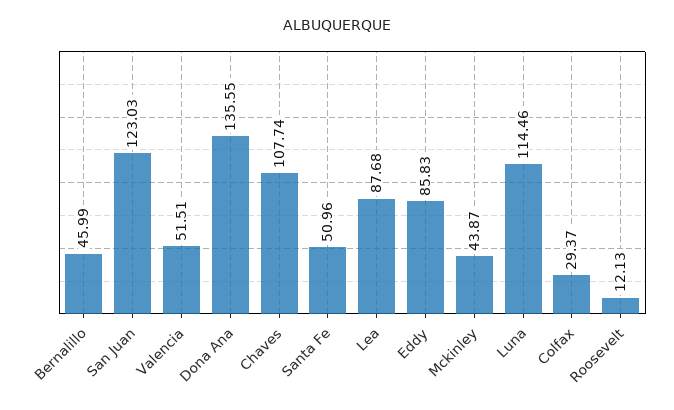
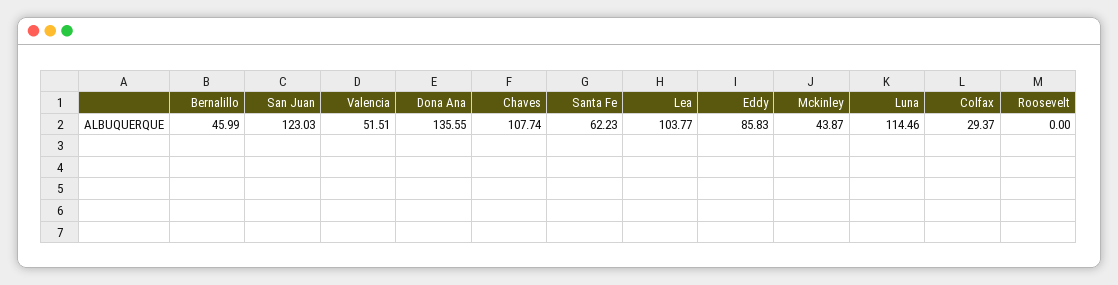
Santa Fe: 50.96 -> 62.23
Lea: 87.68 -> 103.77
Roosevelt: 12.13 -> 0

